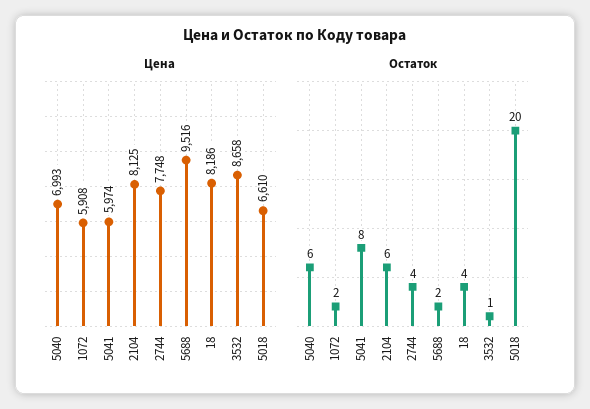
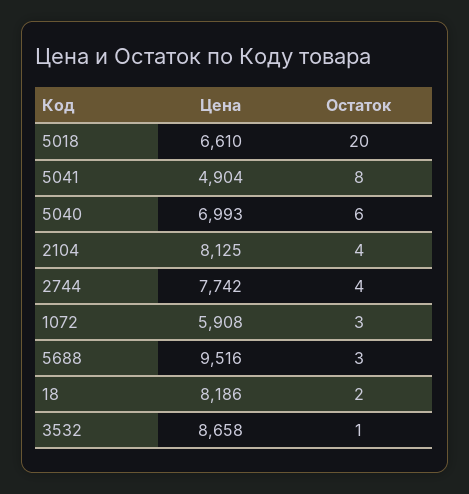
Цена, 5041: 5974 -> 4904
Цена, 2744: 7748 -> 7742
Остаток, 1072: 2 -> 3
Остаток, 2104: 6 -> 4
Остаток, 5688: 2 -> 3
Остаток, 18: 4 -> 2

